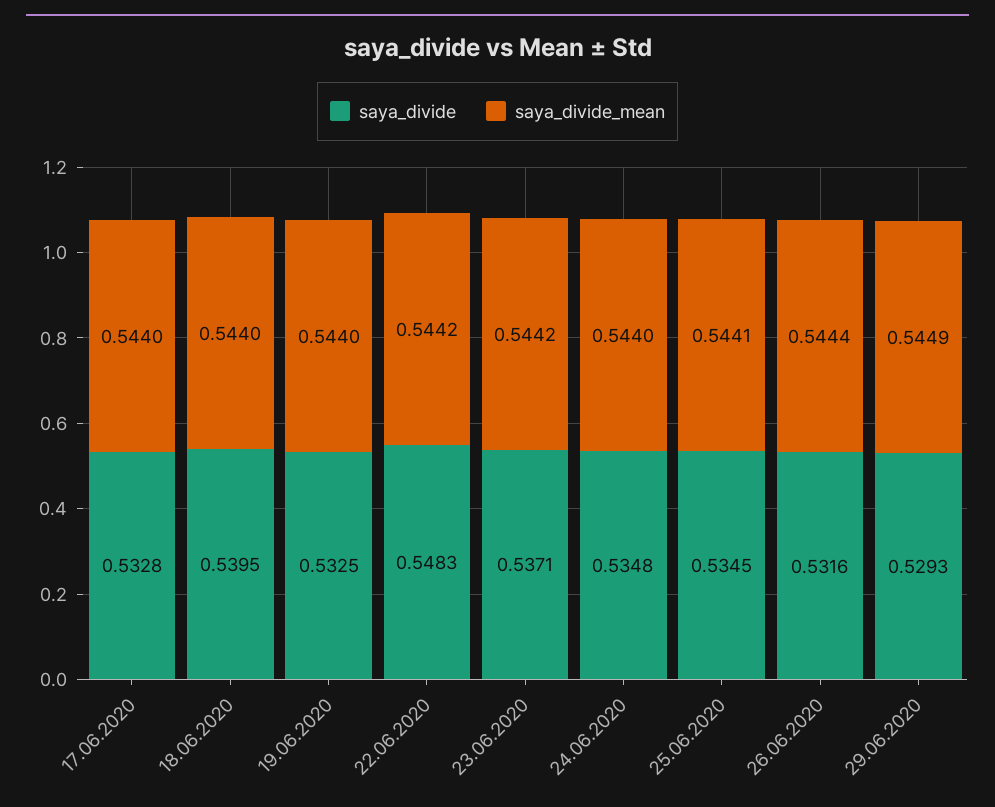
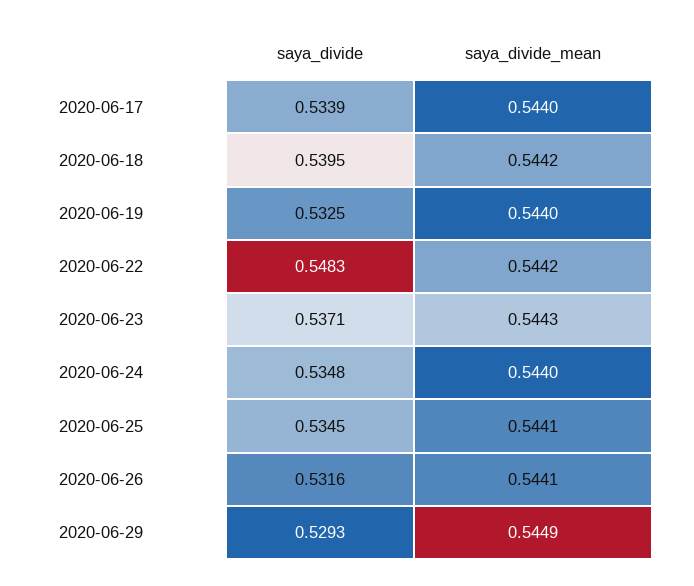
saya_divide, 17.06.2020: 0.5328 -> 0.5339
saya_divide_mean, 18.06.2020: 0.544 -> 0.5442
saya_divide_mean, 23.06.2020: 0.5442 -> 0.5443
saya_divide_mean, 26.06.2020: 0.5444 -> 0.5441

